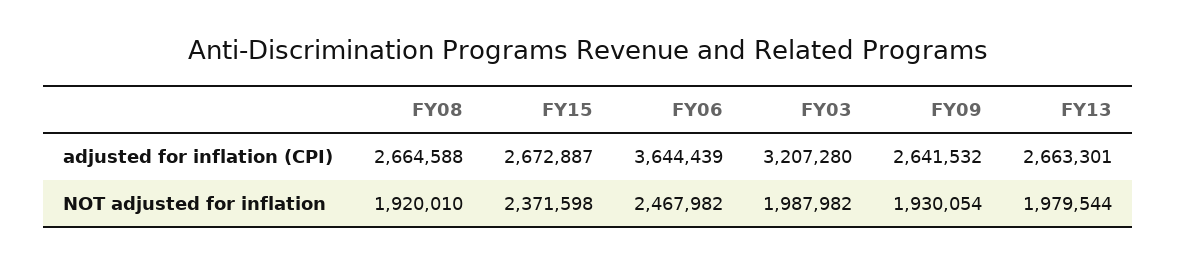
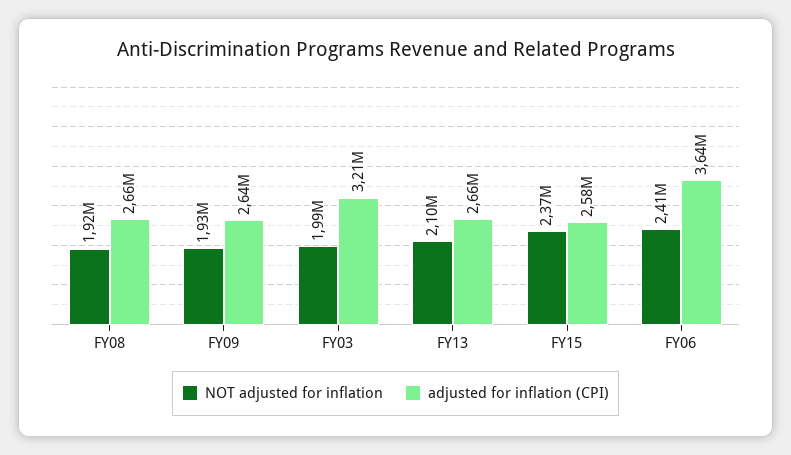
adjusted for inflation (CPI), FY15: 2672887 -> 2580000
NOT adjusted for inflation, FY06: 2467982 -> 2410000
NOT adjusted for inflation, FY13: 1979544 -> 2100000

